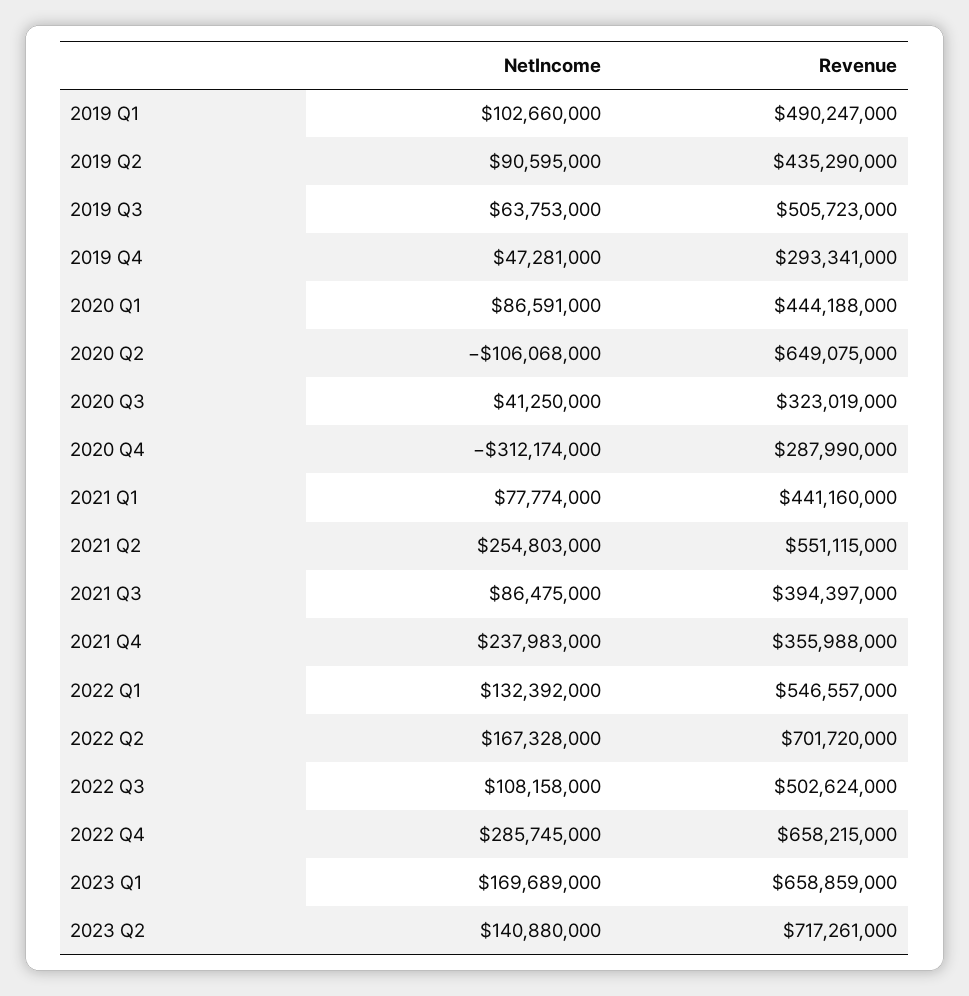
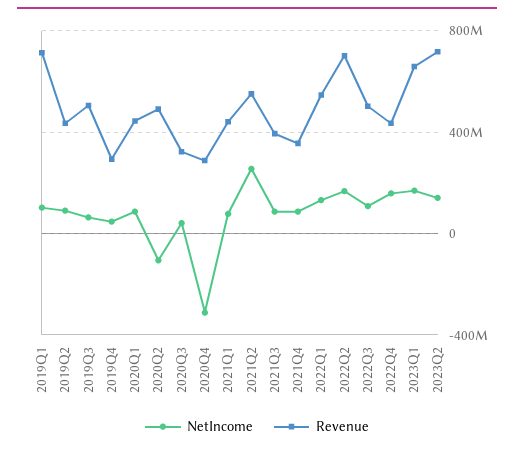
Revenue, 2019 Q1: 490247000 -> 700000000
Revenue, 2020 Q2: 649075000 -> 500000000
NetIncome, 2021 Q4: 237983000 -> 100000000
NetIncome, 2022 Q4: 285745000 -> 150000000
Revenue, 2022 Q4: 658215000 -> 450000000

